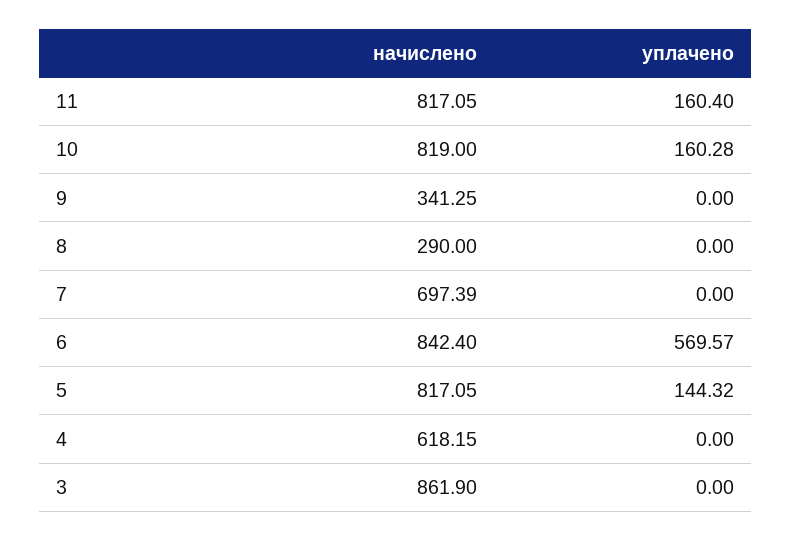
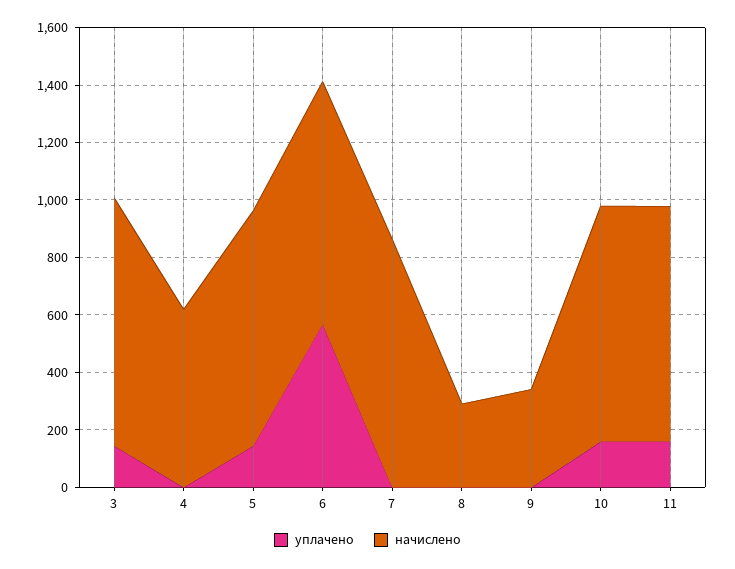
начислено, 7: 697.39 -> 850
уплачено, 3: 0 -> 150

